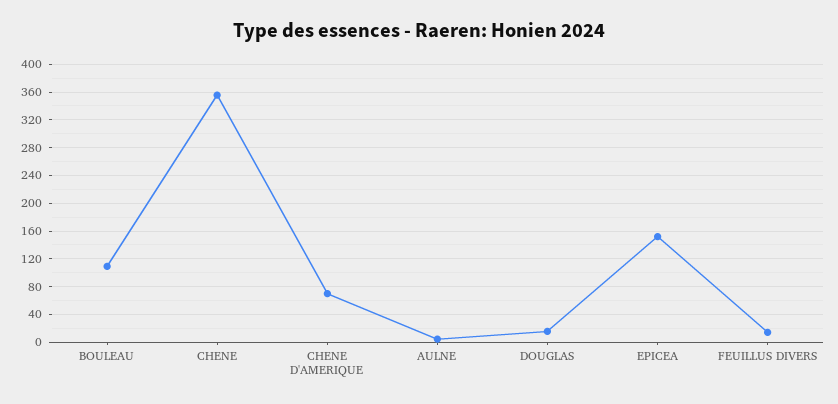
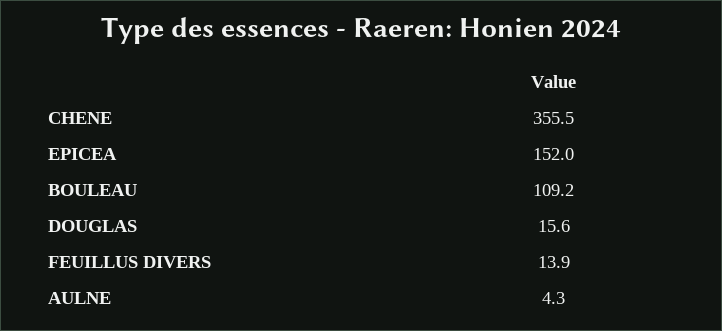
CHENE D'AMERIQUE: 70 -> none

